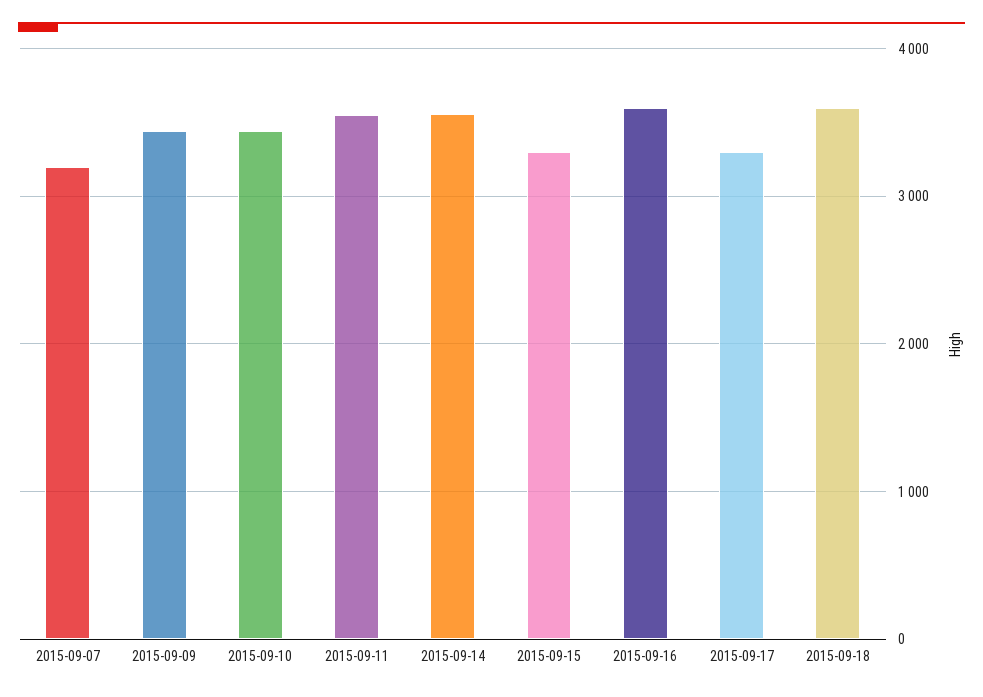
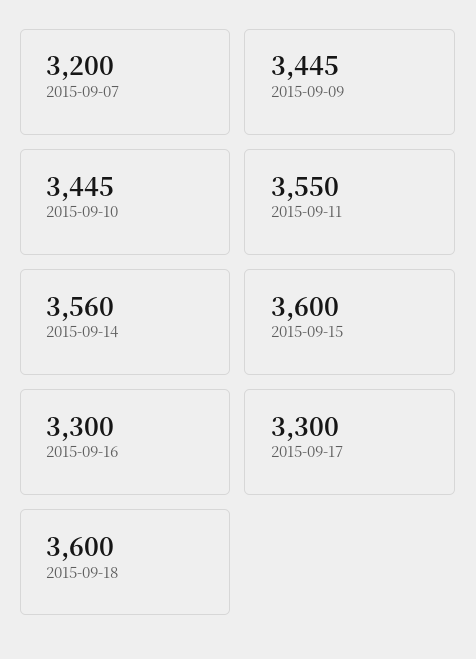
2015-09-15: 3300 -> 3600
2015-09-16: 3600 -> 3300

